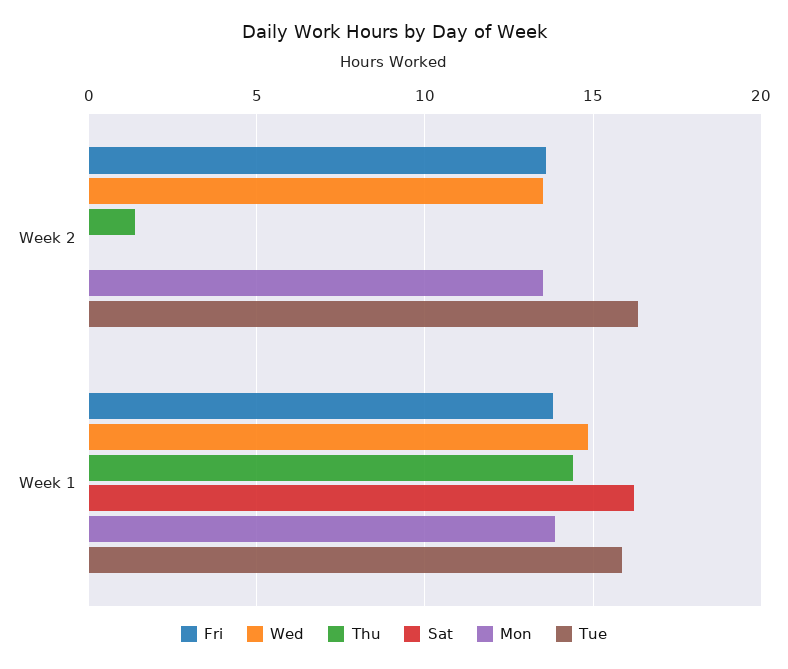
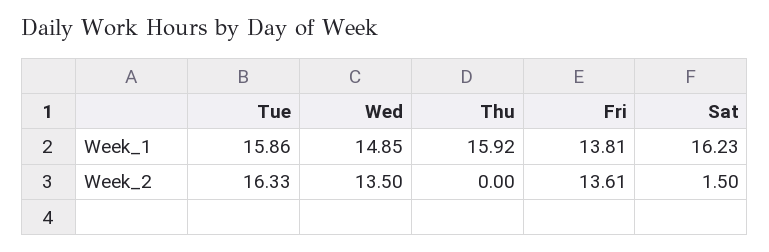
Thu, Week 2: 1.5 -> 0
Sat, Week 2: 0 -> 1.5
Mon, Week 2: 13.5 -> none
Thu, Week 1: 14.5 -> 15.92
Mon, Week 1: 14 -> none

